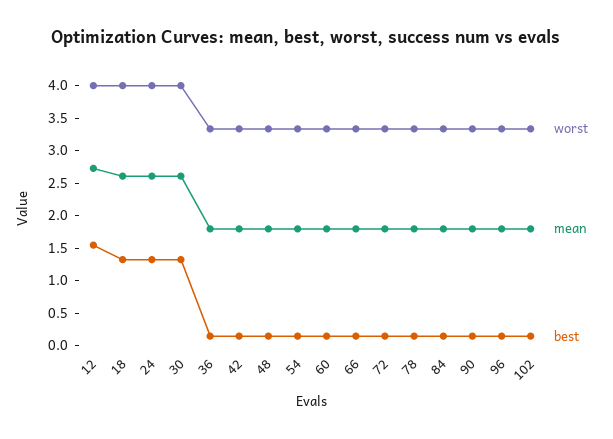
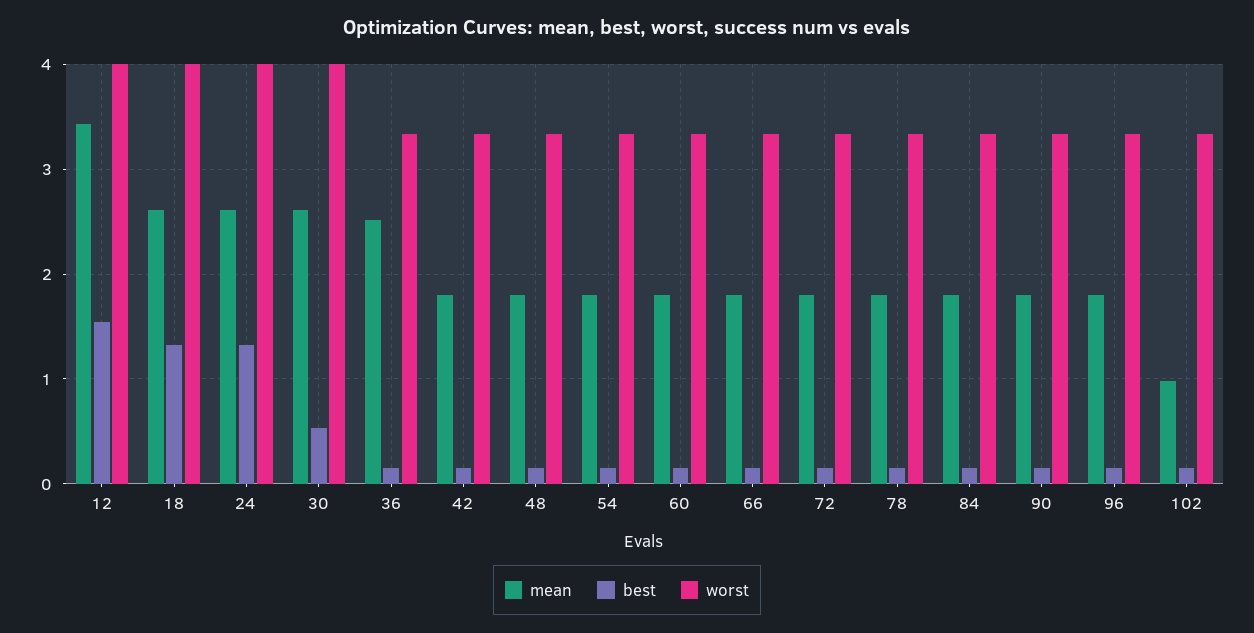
mean, 12: 2.75 -> 3.4
best, 30: 1.25 -> 0.5
mean, 36: 1.75 -> 2.5
mean, 102: 1.75 -> 1

